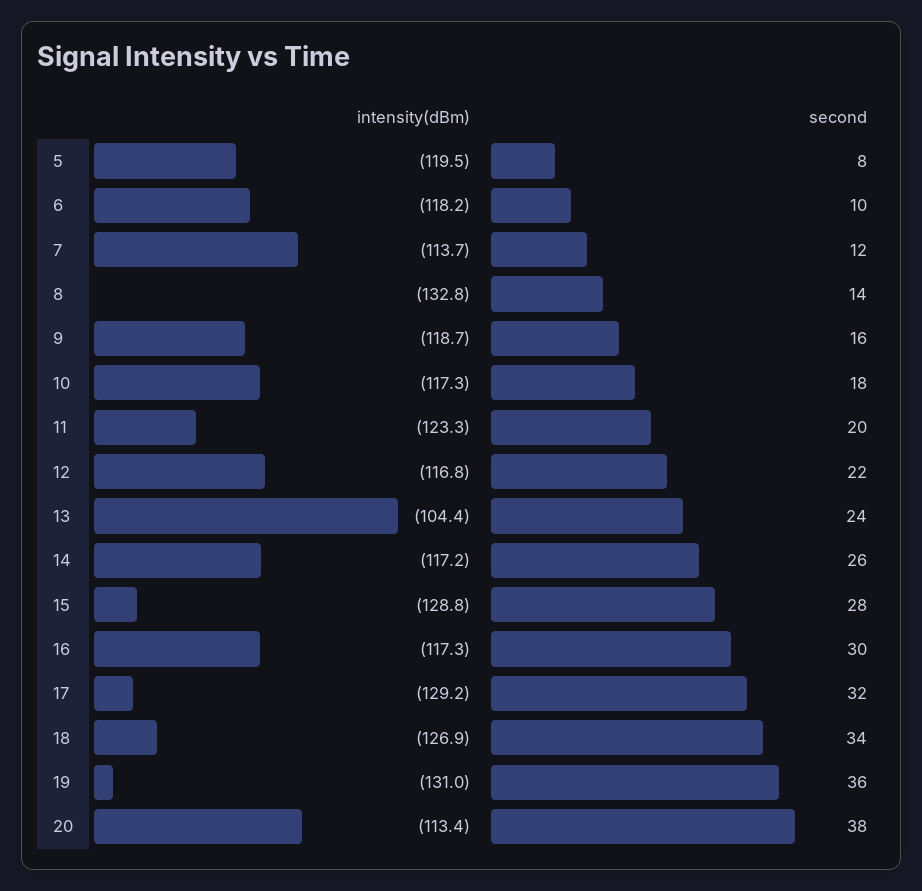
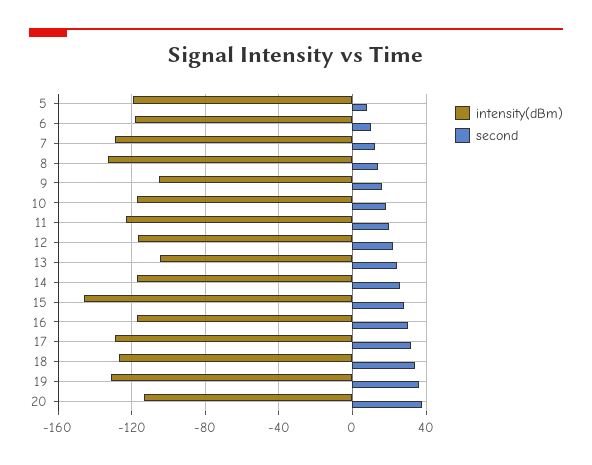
intensity(dBm), 7: -113.7 -> -130
intensity(dBm), 9: -118.7 -> -105
intensity(dBm), 15: -128.8 -> -145

